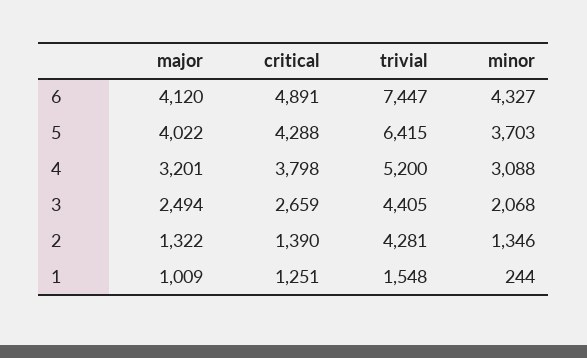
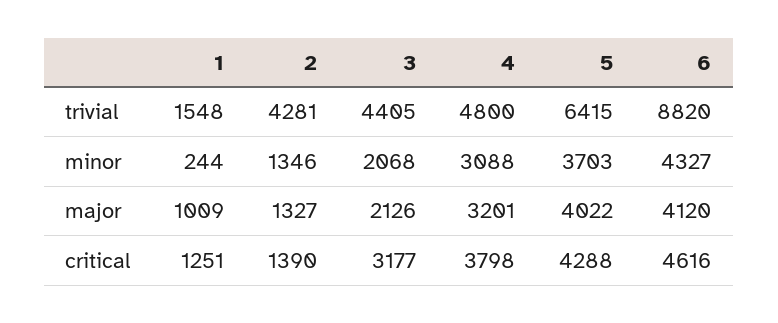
critical, 6: 4891 -> 4616
trivial, 6: 7447 -> 8820
trivial, 4: 5200 -> 4800
major, 3: 2494 -> 2126
critical, 3: 2659 -> 3177
major, 2: 1322 -> 1327

